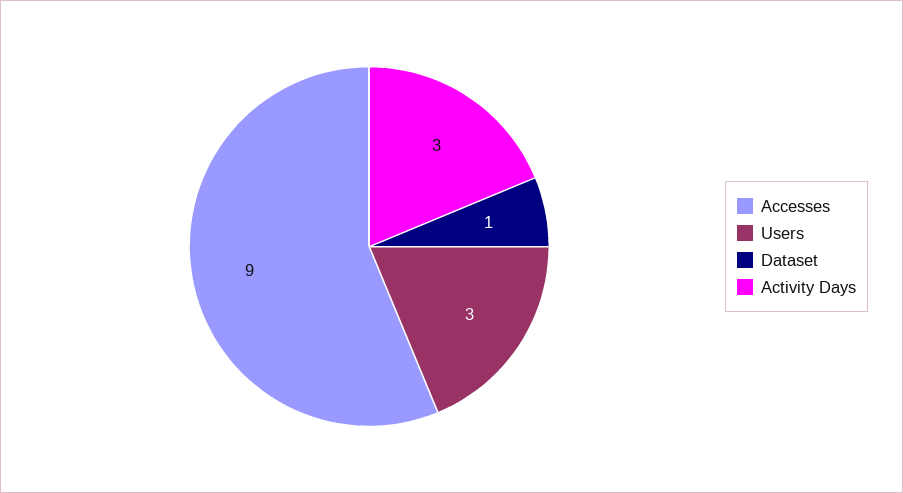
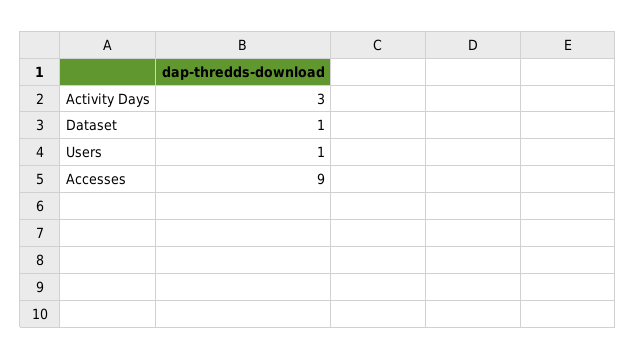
Users: 3 -> 1

